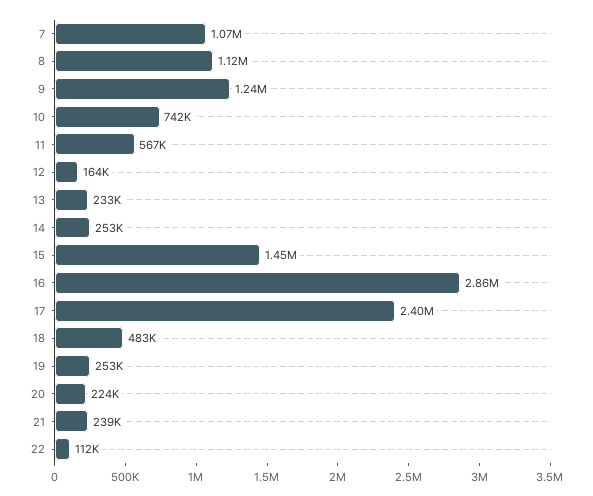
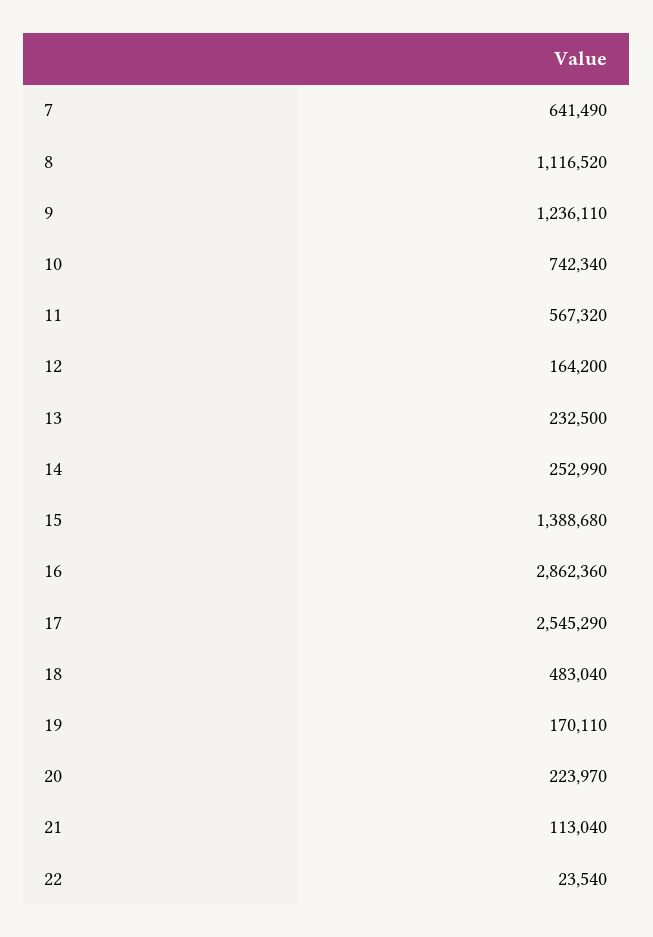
7: 1070000 -> 641490
15: 1450000 -> 1388680
17: 2400000 -> 2545290
19: 253000 -> 170110
21: 239000 -> 113040
22: 112000 -> 23540

